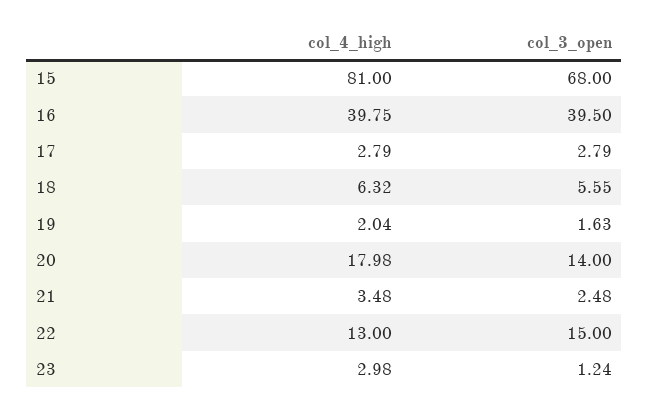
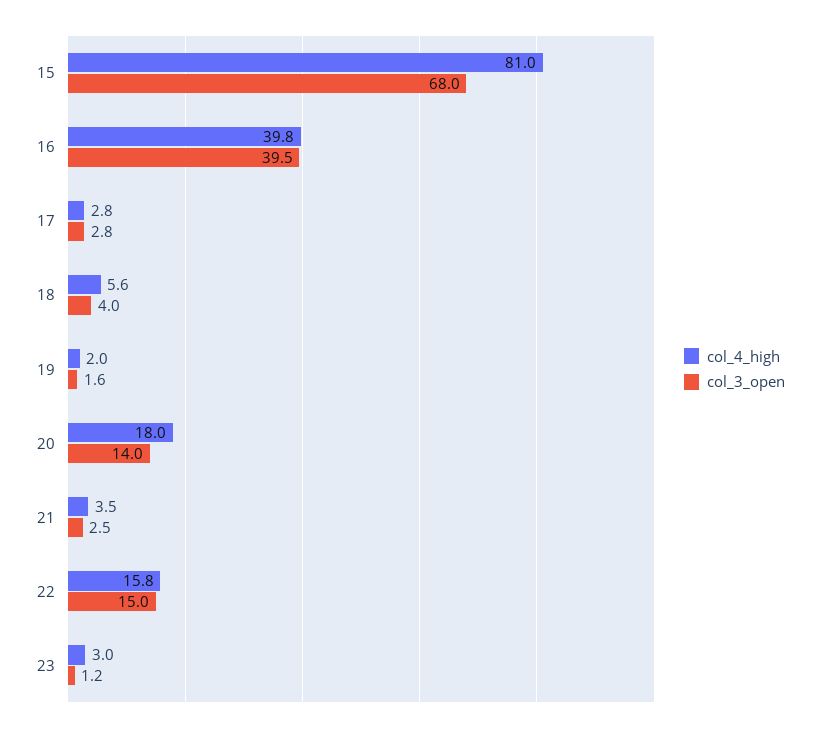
col_4_high, 18: 6.32 -> 5.6
col_3_open, 18: 5.55 -> 4
col_4_high, 22: 13 -> 15.8

